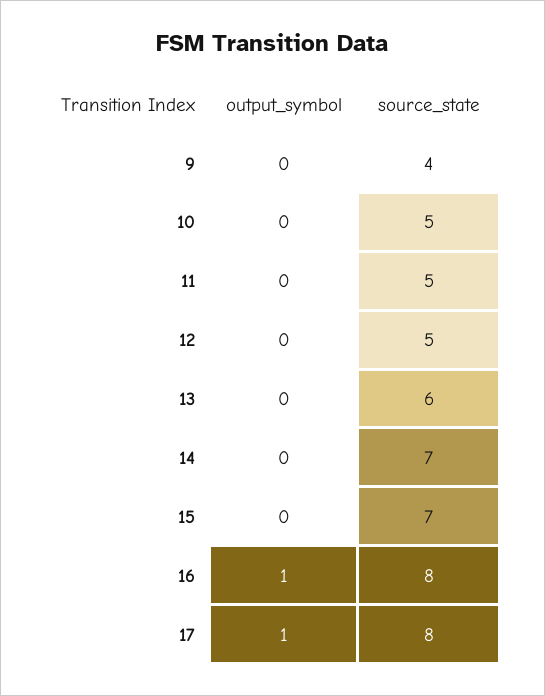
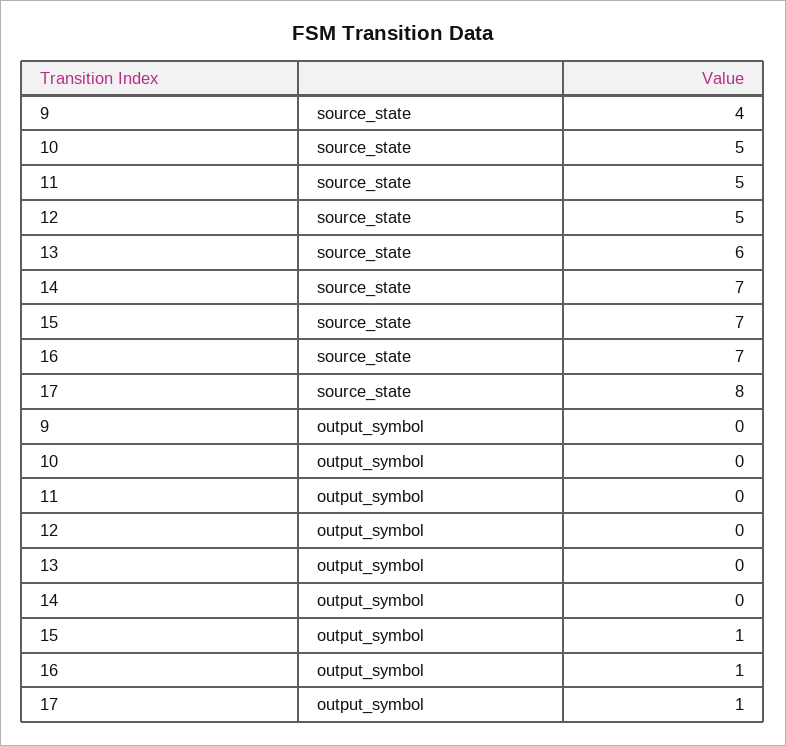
output_symbol, 15: 0 -> 1
source_state, 16: 8 -> 7

